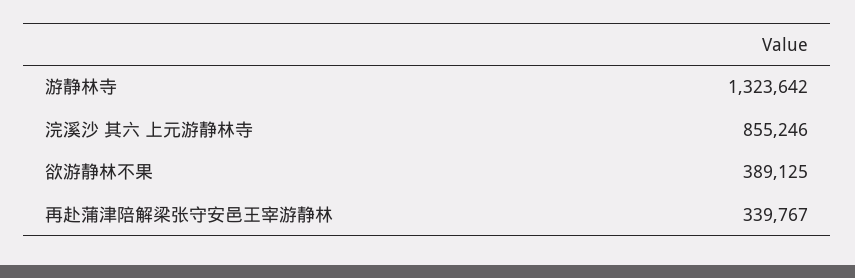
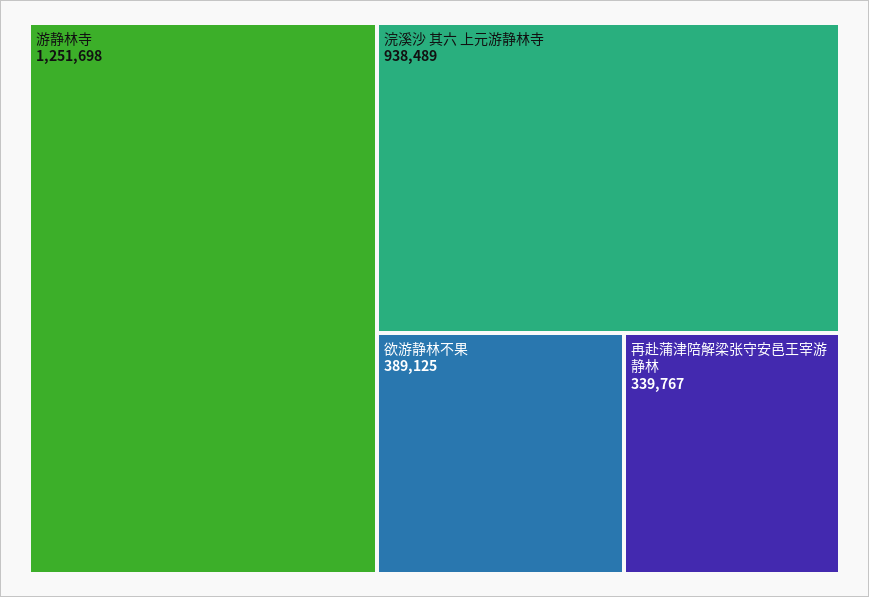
游静林寺: 1323642 -> 1251698
浣溪沙 其六 上元游静林寺: 855246 -> 938489

